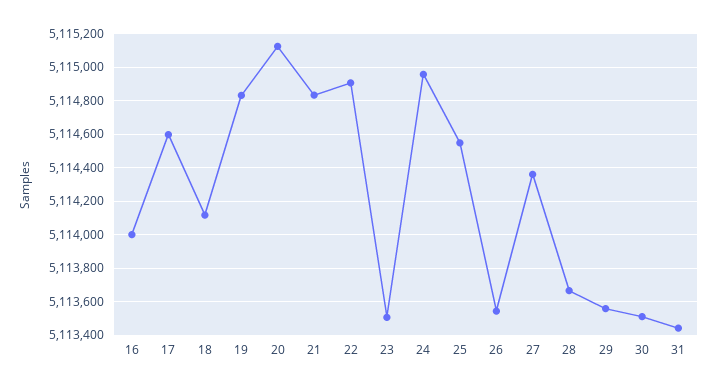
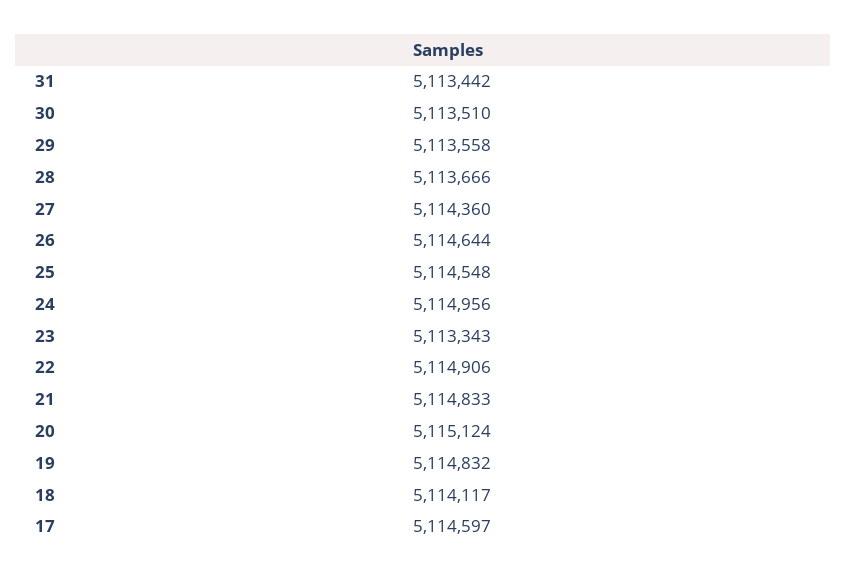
16: 5114000 -> none
23: 5113500 -> 5113343
26: 5113550 -> 5114644

